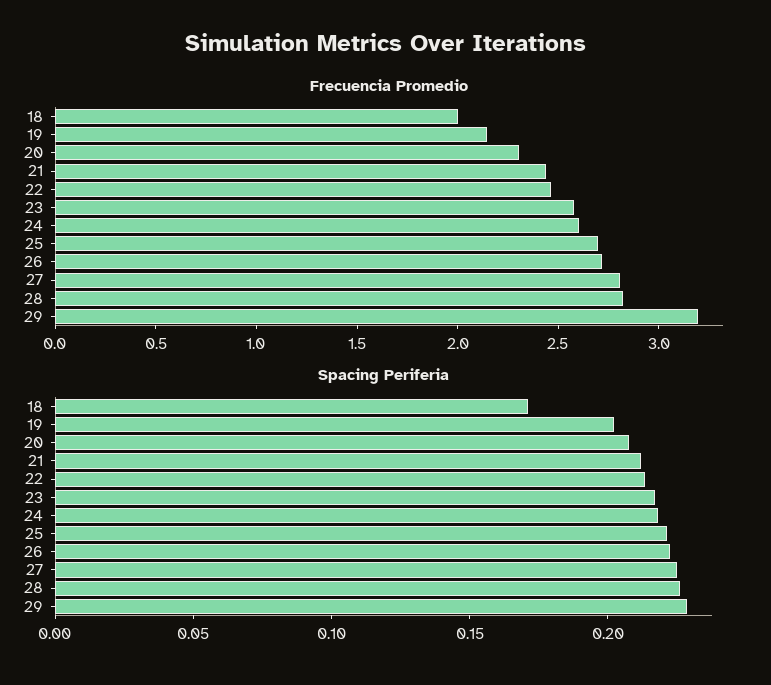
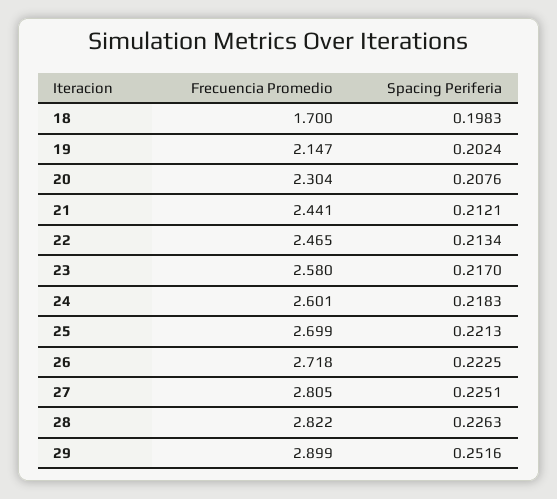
Frecuencia Promedio, 18: 2 -> 1.7
Frecuencia Promedio, 29: 3.2 -> 2.899
Spacing Periferia, 18: 0.17 -> 0.1983
Spacing Periferia, 29: 0.23 -> 0.2516

